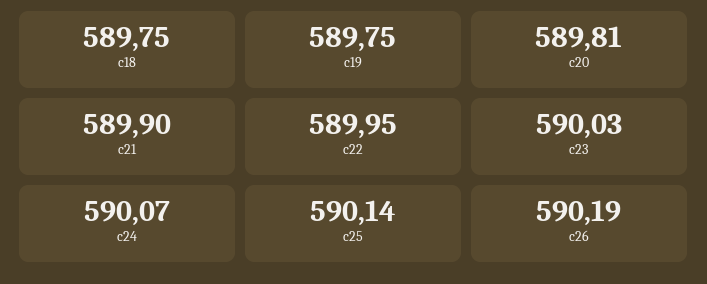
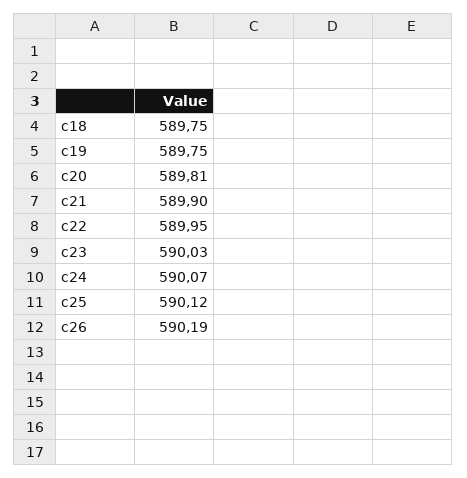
c25: 590.14 -> 590.12

